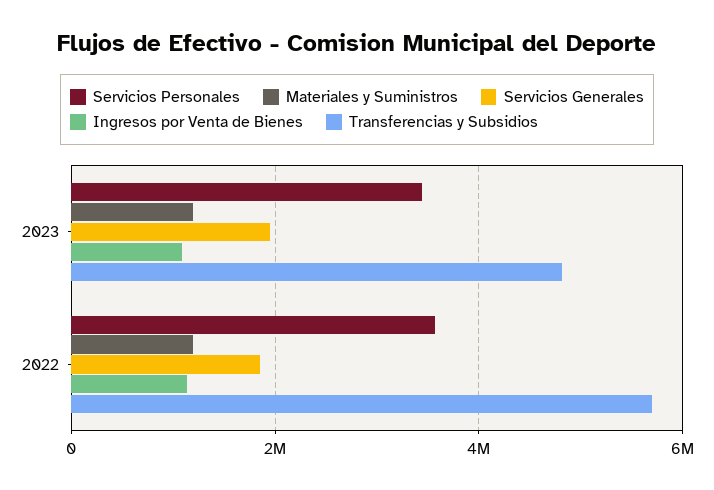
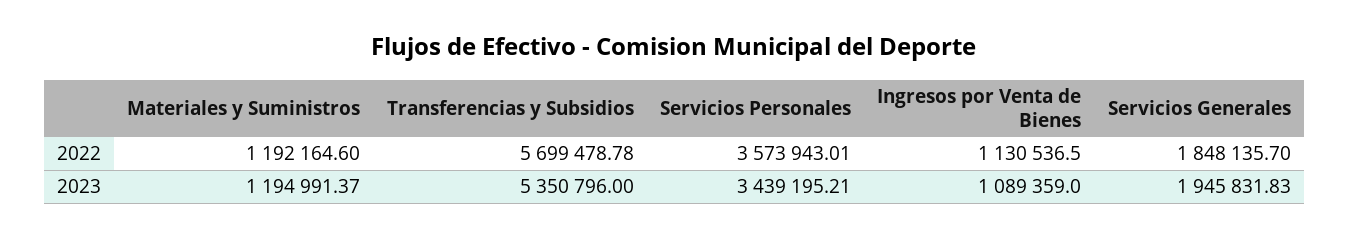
Transferencias y Subsidios, 2023: 4800000 -> 5350796

